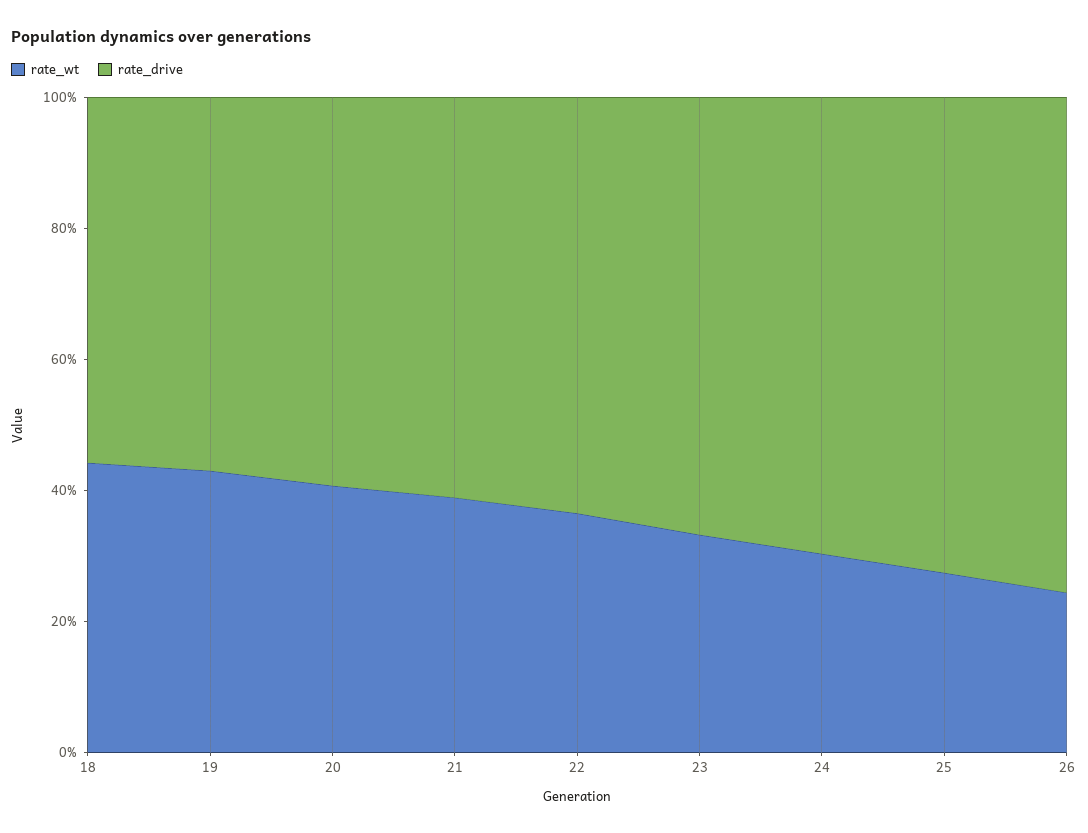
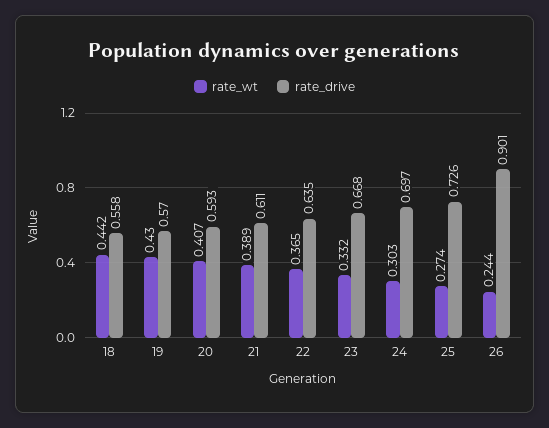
rate_drive, 26: 0.75 -> 0.901

